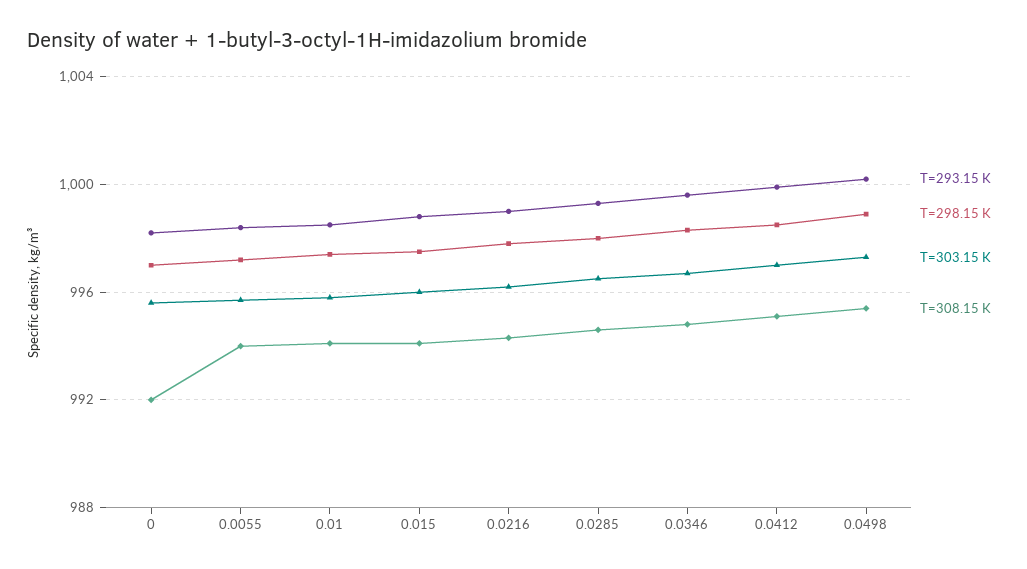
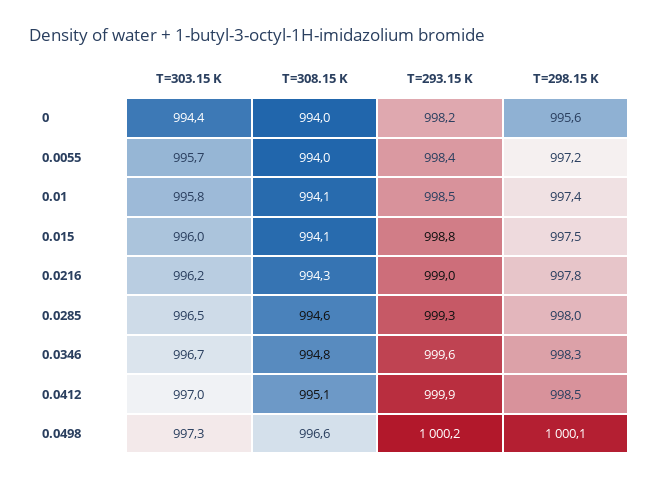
T=298.15 K, 0: 997 -> 995.6
T=303.15 K, 0: 995.5 -> 994.4
T=308.15 K, 0: 992 -> 994
T=298.15 K, 0.0498: 999 -> 1000.1
T=308.15 K, 0.0498: 995.5 -> 996.6

